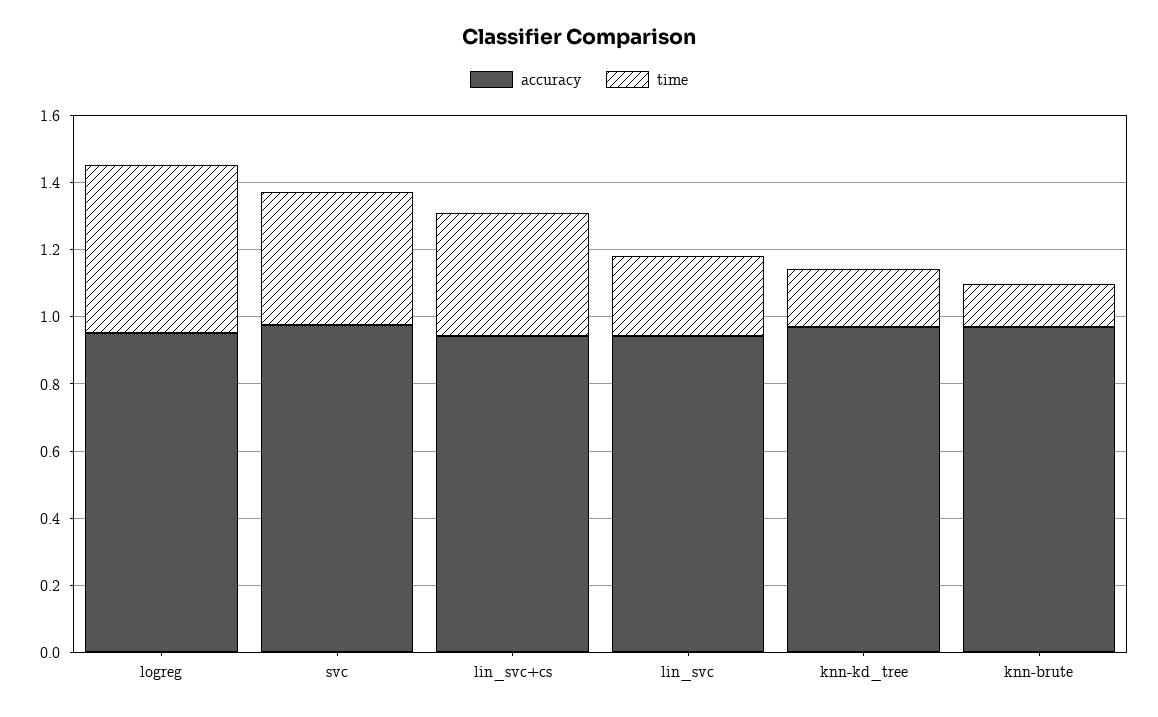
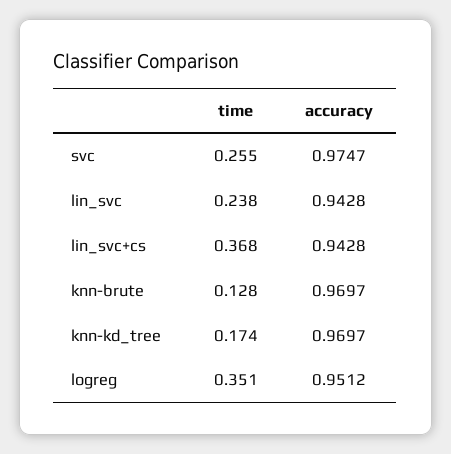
time, logreg: 0.5 -> 0.351
time, svc: 0.4 -> 0.255

